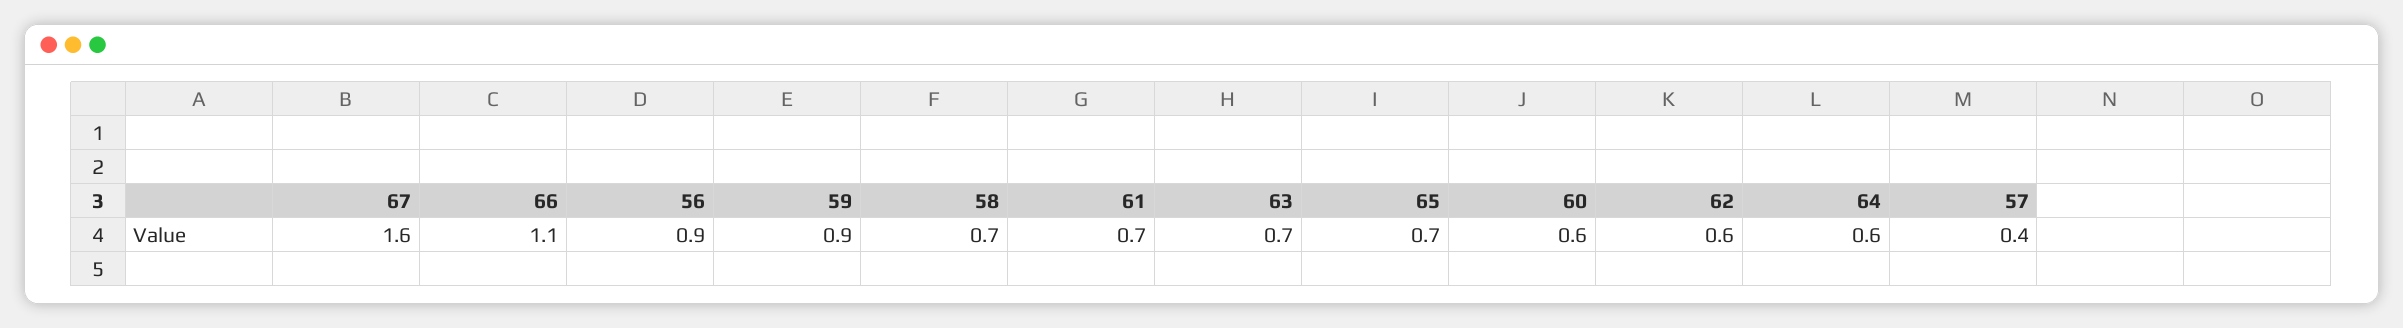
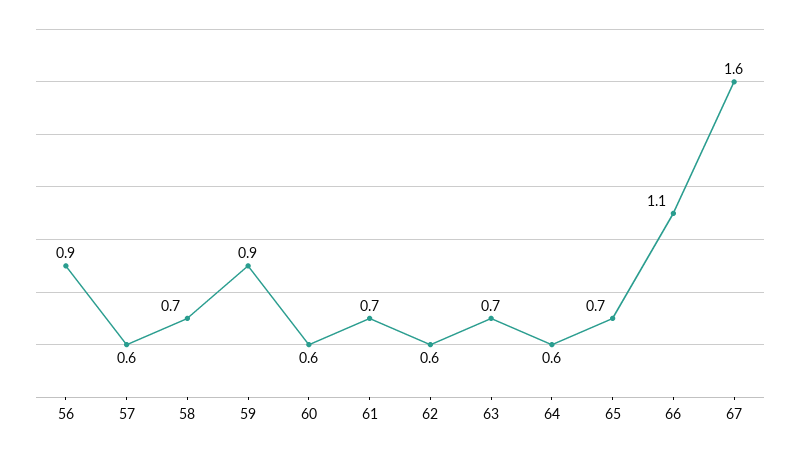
57: 0.4 -> 0.6

